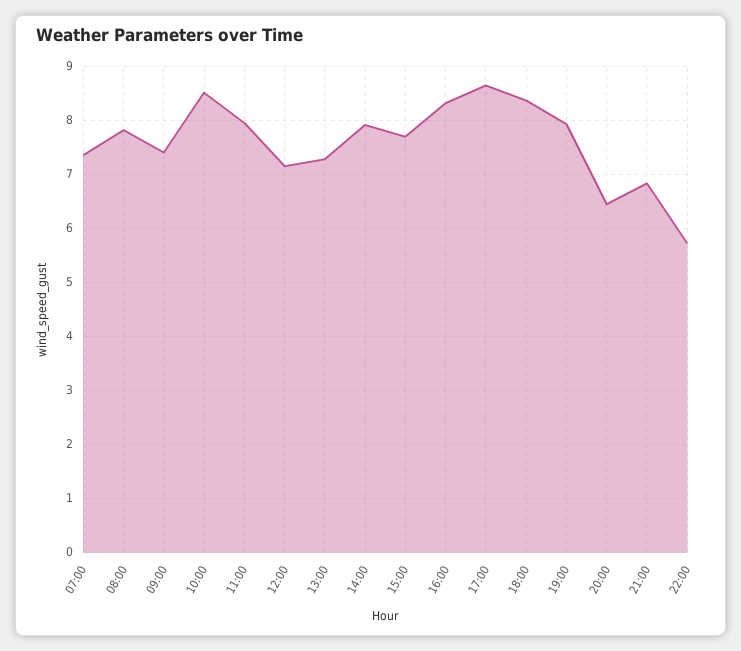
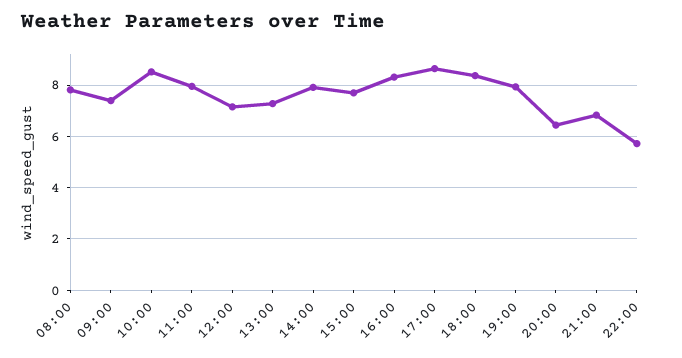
07:00: 7.4 -> none

